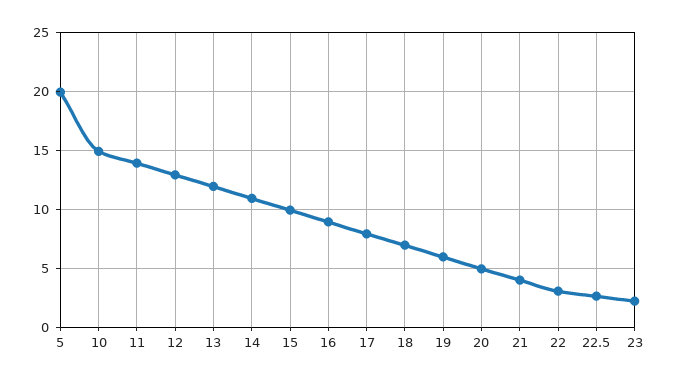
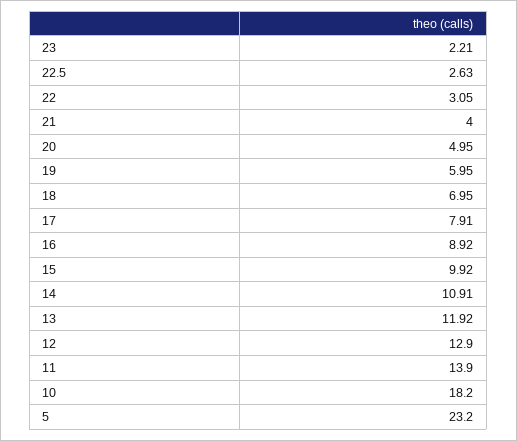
5: 20 -> 23.2
10: 15 -> 18.2

